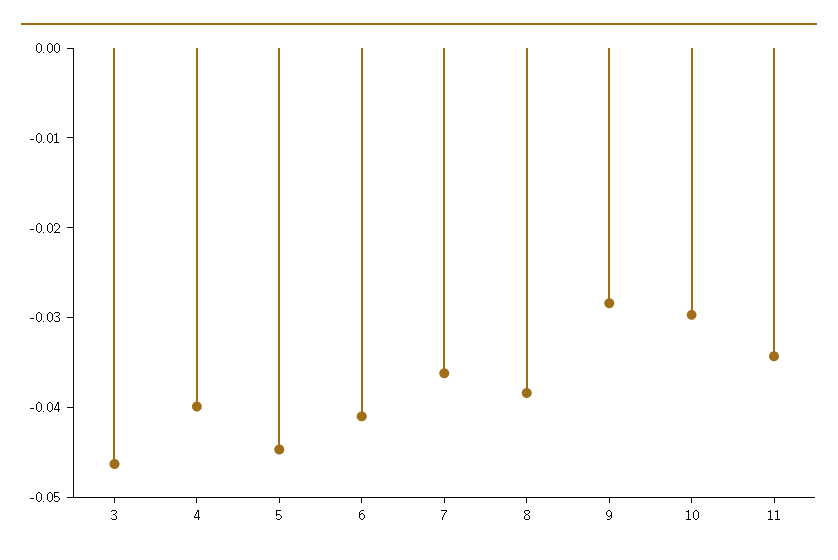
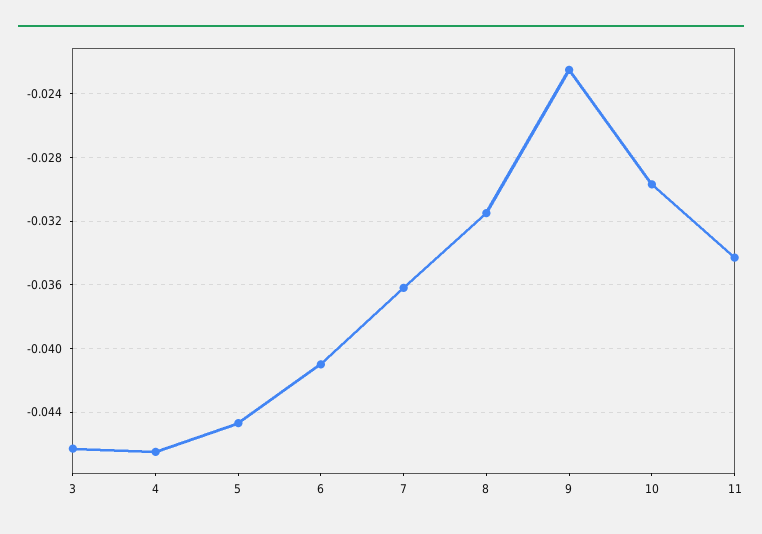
4: -0.04 -> -0.0465
8: -0.038 -> -0.0315
9: -0.028 -> -0.0225

